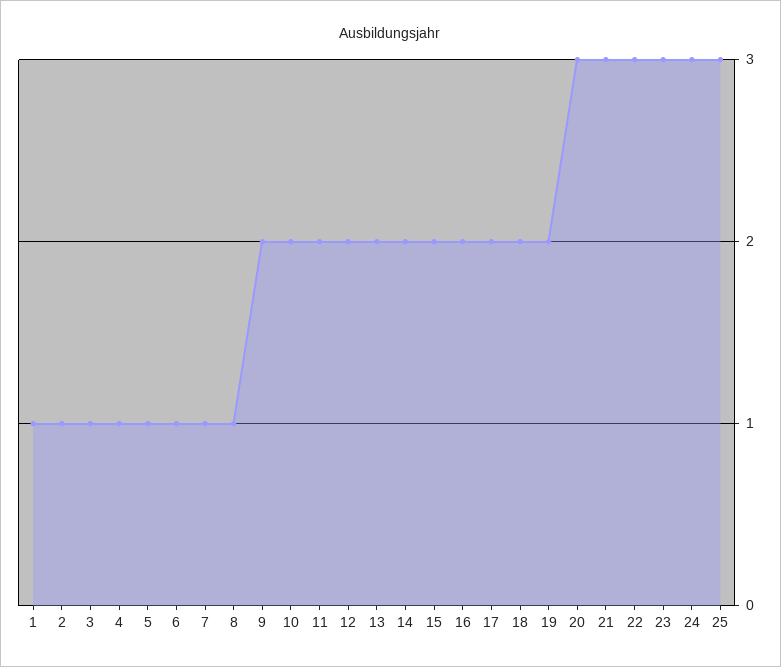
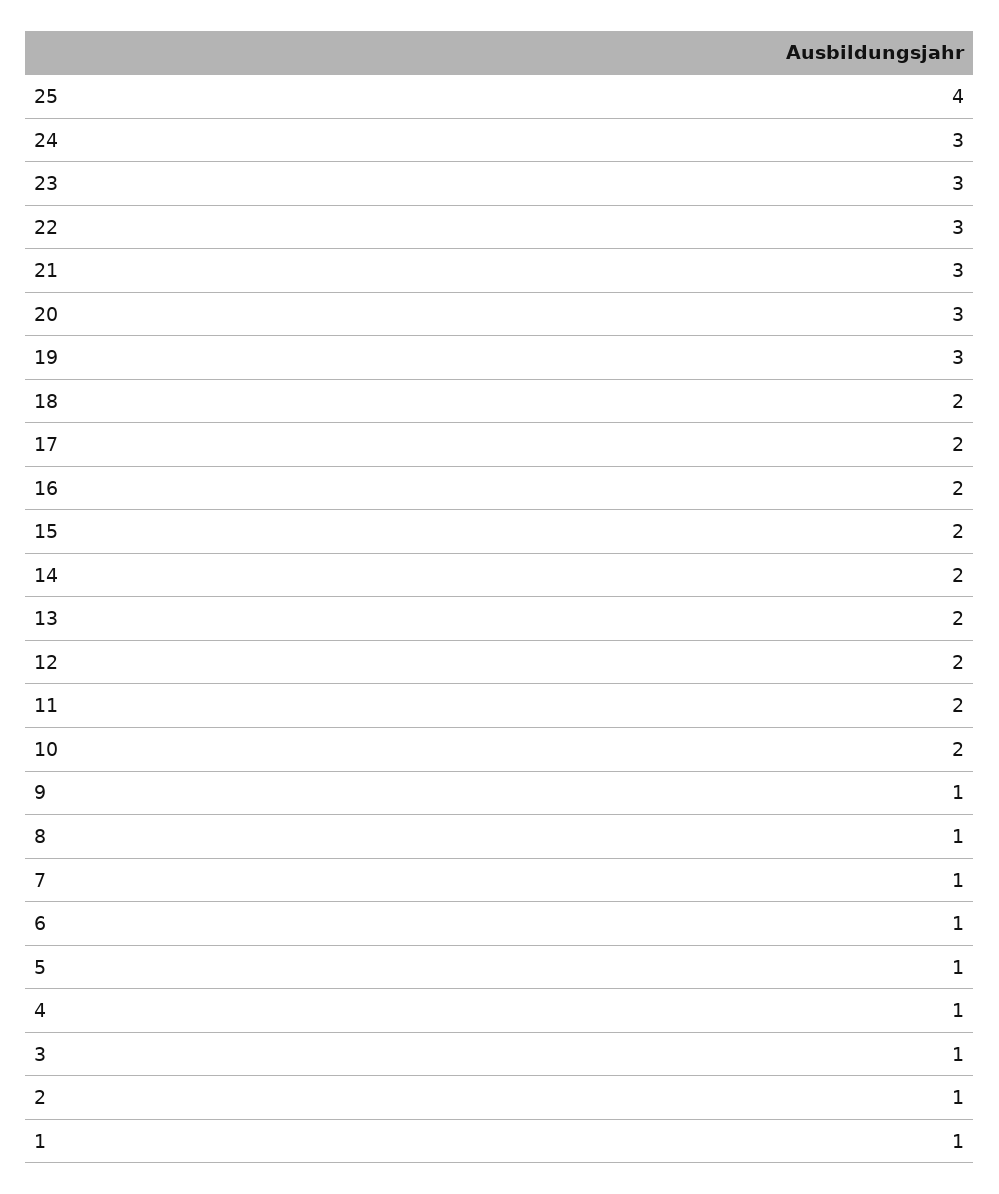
9: 2 -> 1
19: 2 -> 3
25: 3 -> 4

